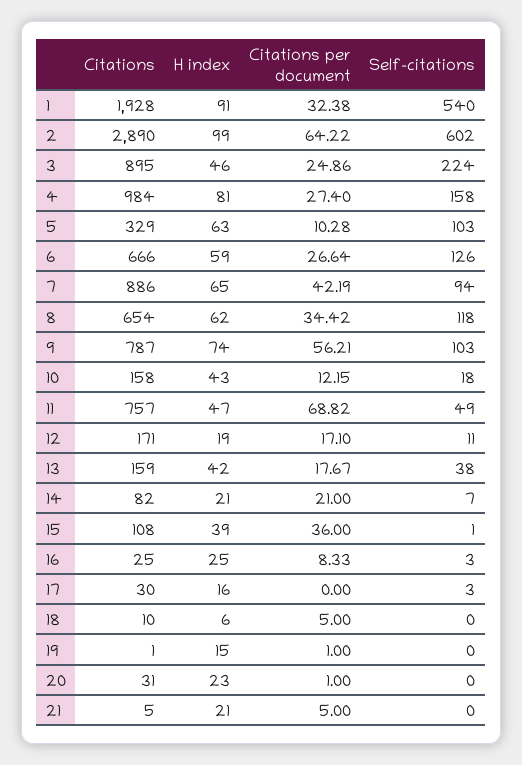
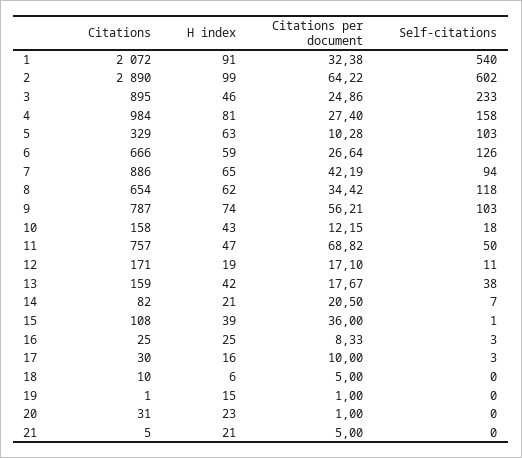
Citations, 1: 1928 -> 2072
Self-citations, 3: 224 -> 233
Self-citations, 11: 49 -> 50
Citations per document, 14: 21 -> 20.5
Citations per document, 17: 0 -> 10

